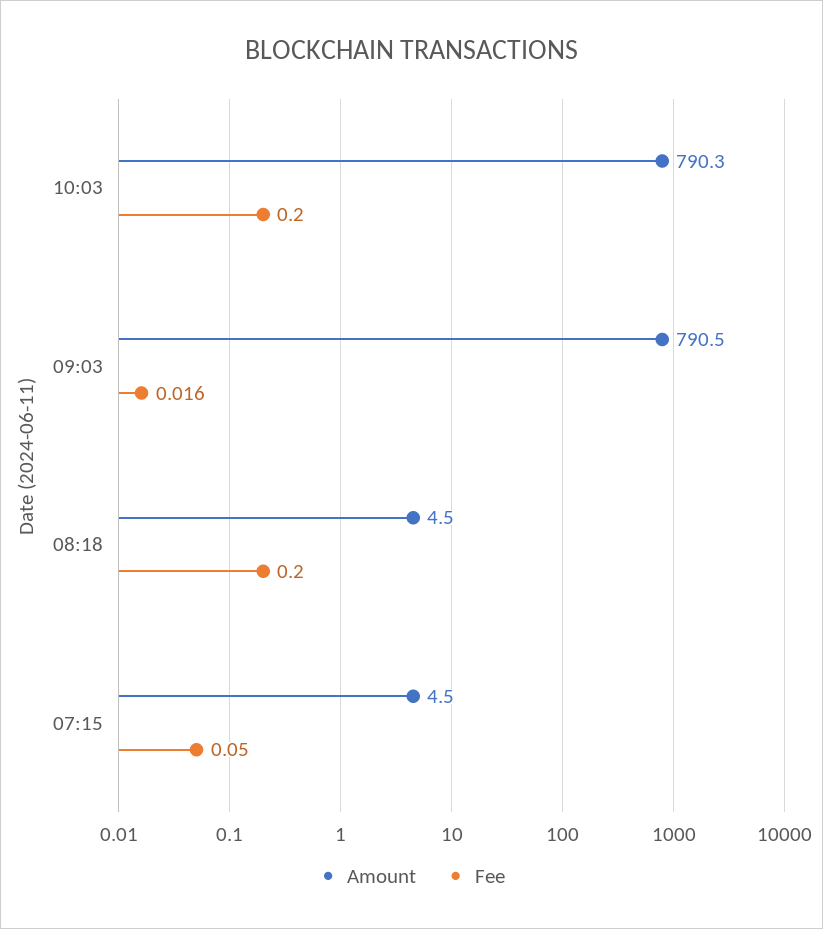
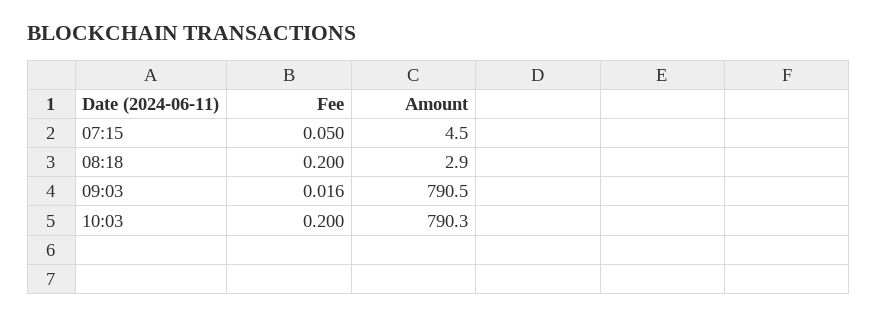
Amount, 08:18: 4.5 -> 2.9

